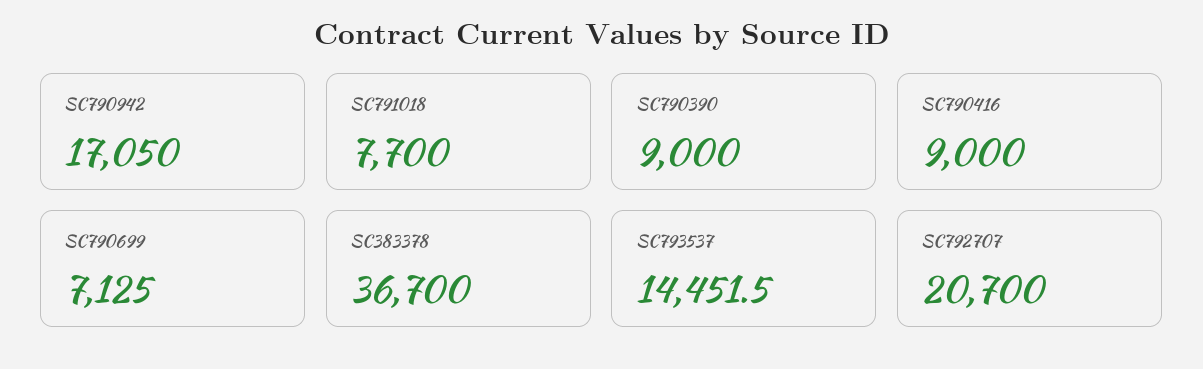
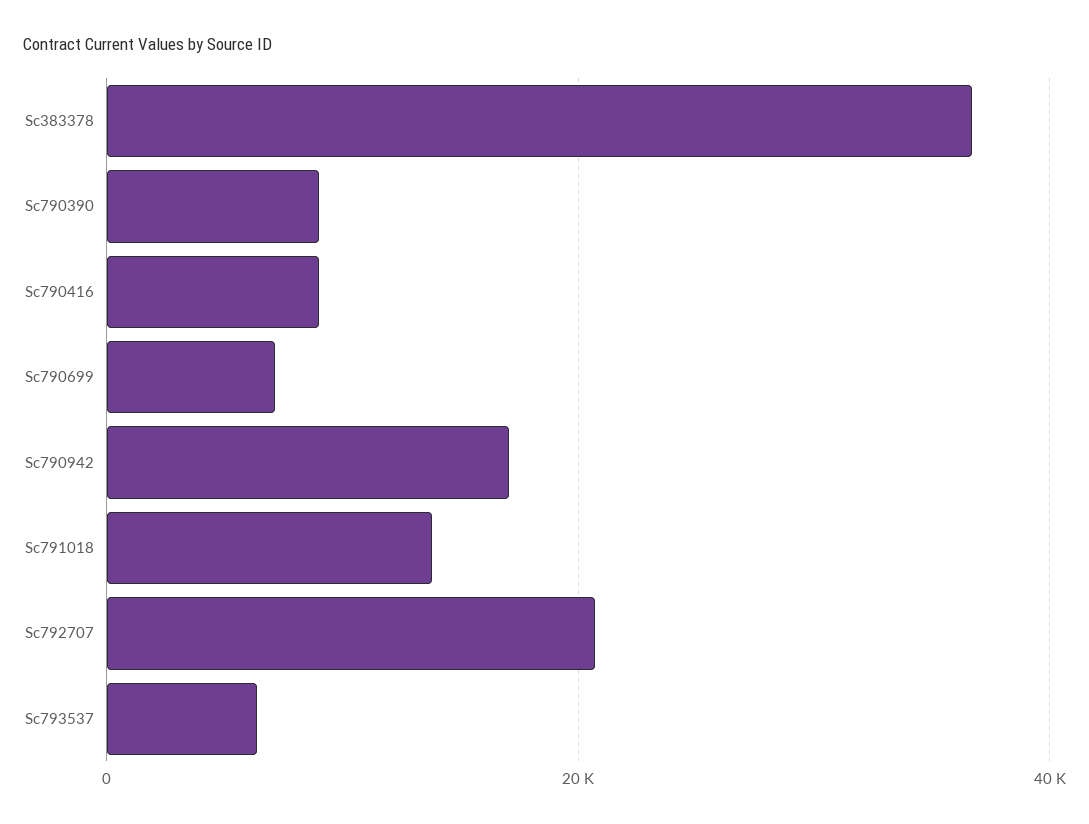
SC791018: 7700 -> 14000
SC793537: 14451.5 -> 6000

